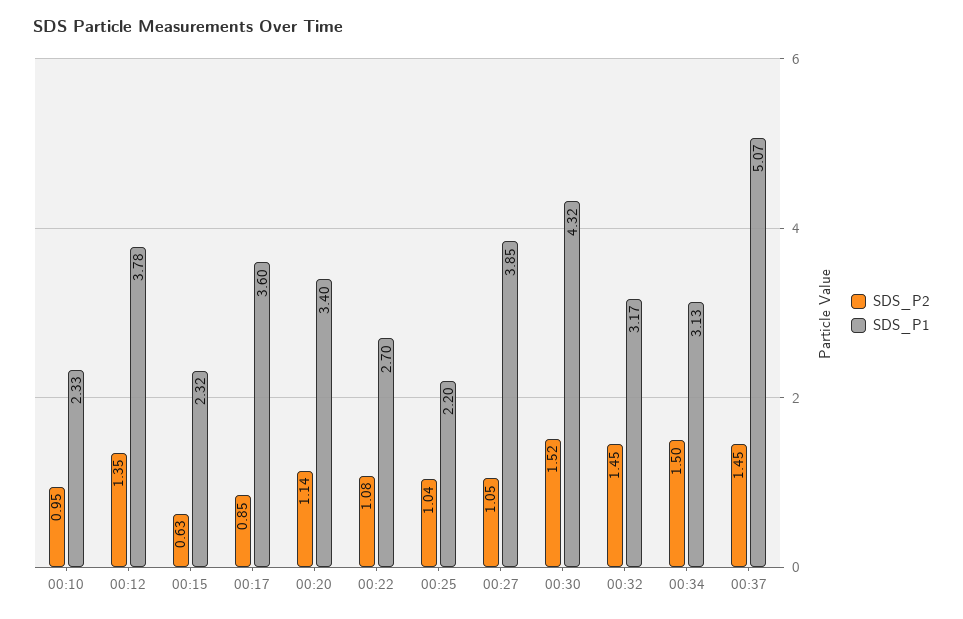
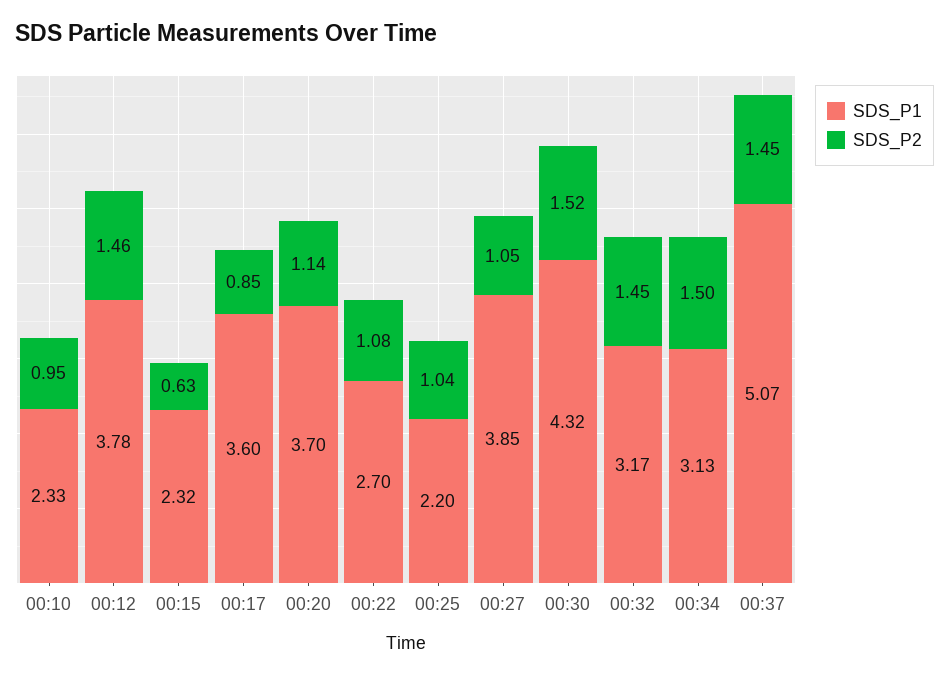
SDS_P2, 00:12: 1.35 -> 1.46
SDS_P1, 00:20: 3.4 -> 3.7

